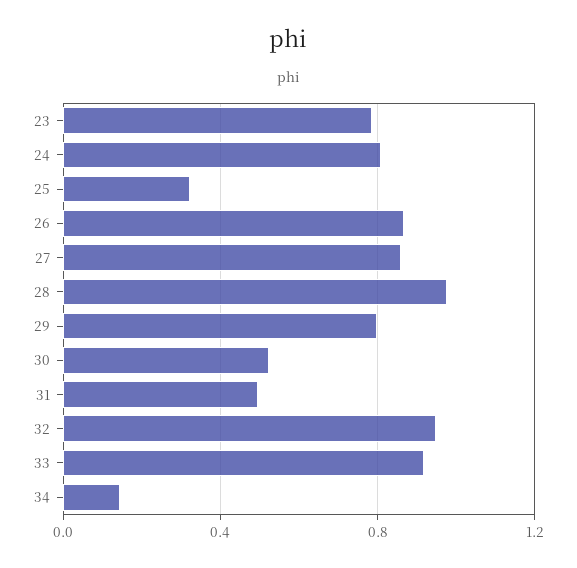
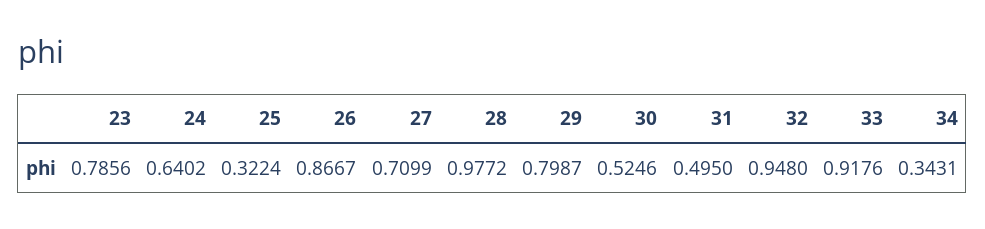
24: 0.8 -> 0.6402
27: 0.85 -> 0.7099
34: 0.15 -> 0.3431

